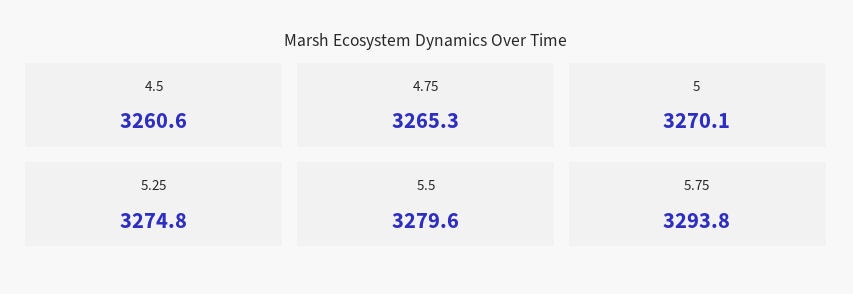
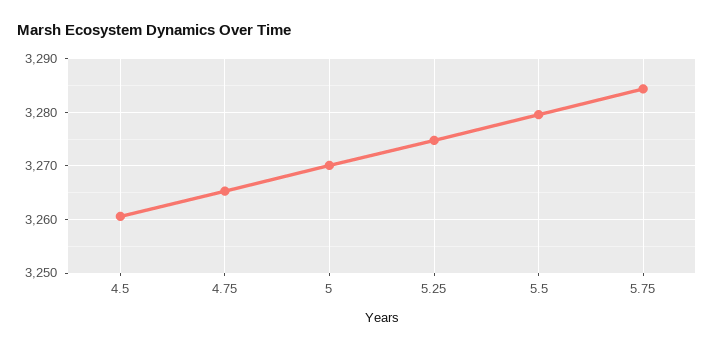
5.75: 3293.8 -> 3284

